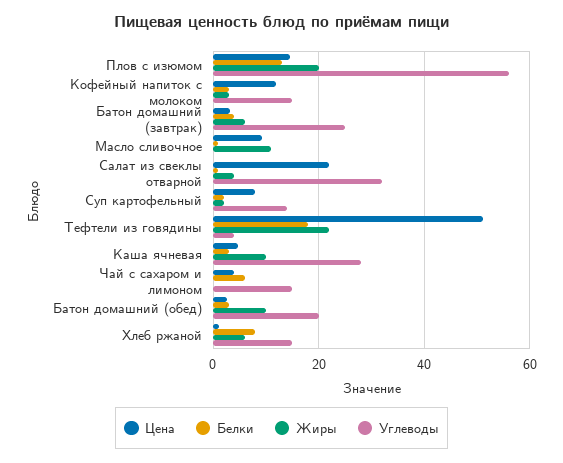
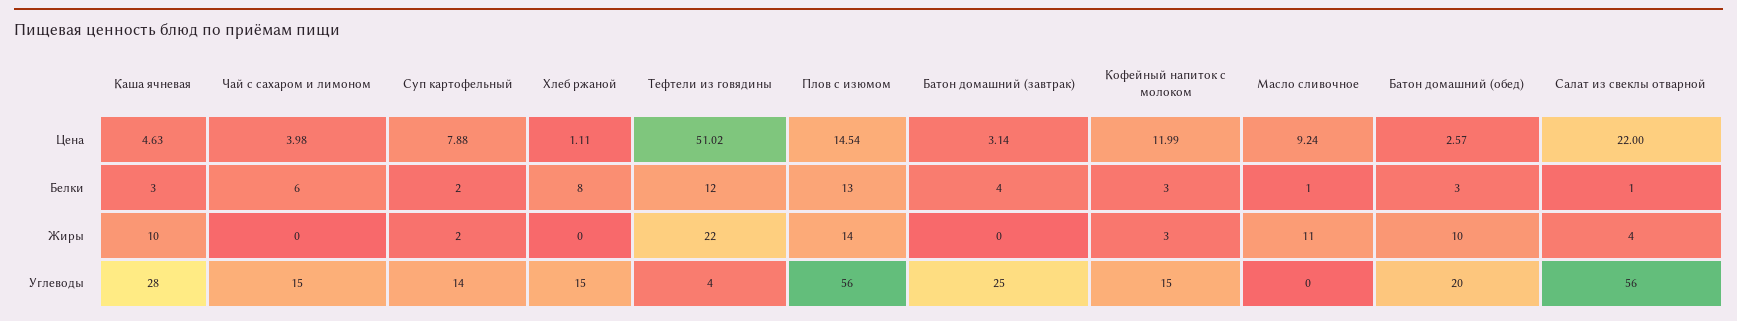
Жиры, Плов с изюмом: 20 -> 14
Жиры, Батон домашний (завтрак): 6 -> 0
Углеводы, Салат из свеклы отварной: 32 -> 56
Белки, Тефтели из говядины: 18 -> 12
Жиры, Хлеб ржаной: 6 -> 0

